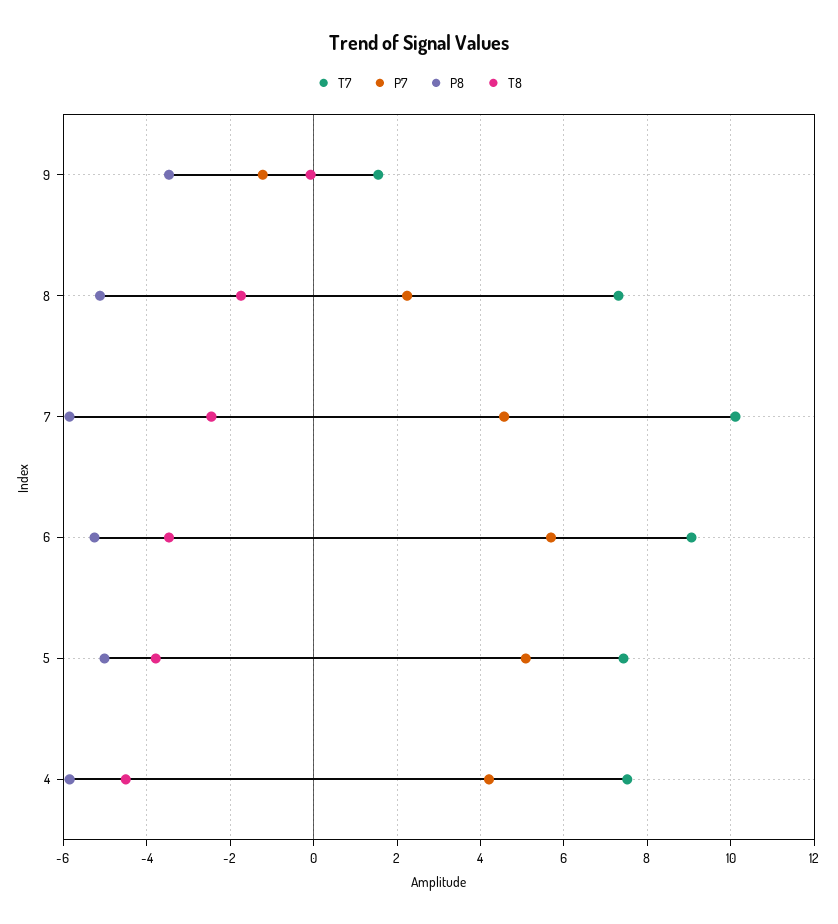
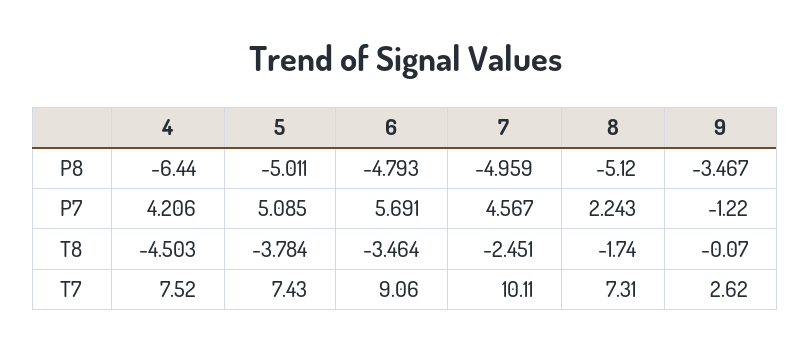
T7, 9: 1.6 -> 2.62
P8, 7: -5.8 -> -4.959
P8, 6: -5.2 -> -4.793
P8, 4: -5.8 -> -6.44

